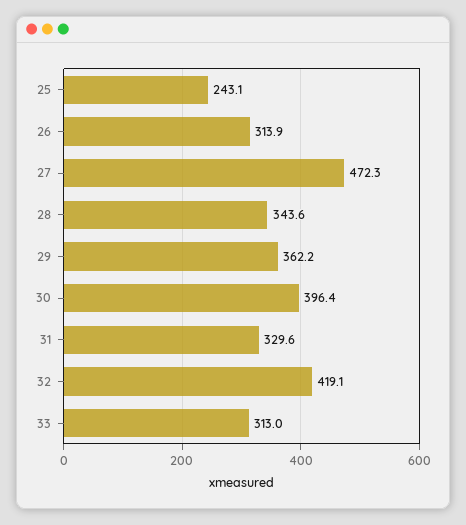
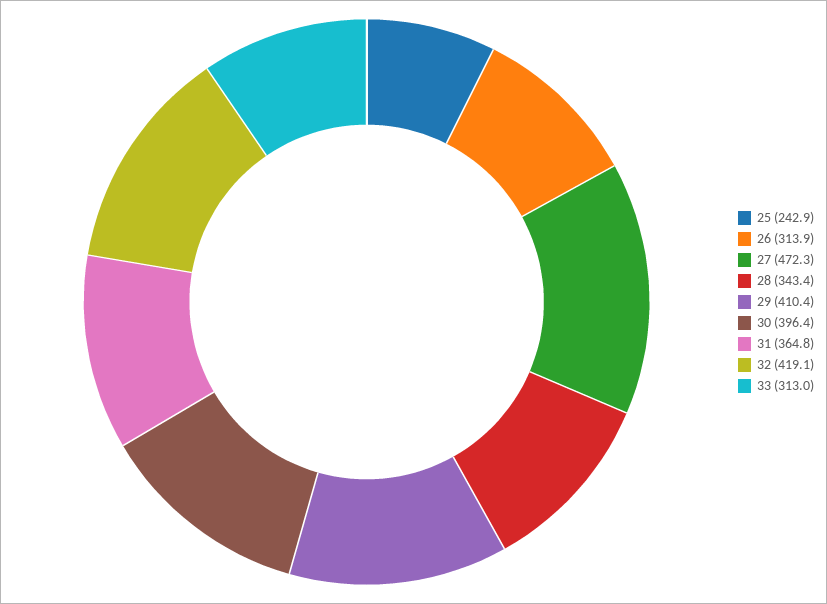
25: 243.1 -> 242.9
28: 343.6 -> 343.4
29: 362.2 -> 410.4
31: 329.6 -> 364.8

